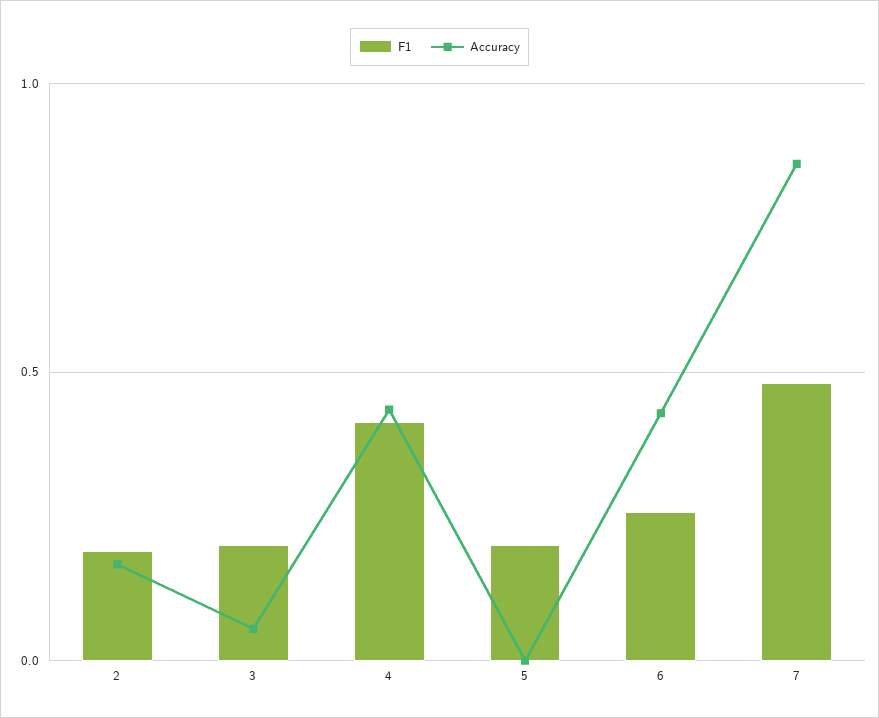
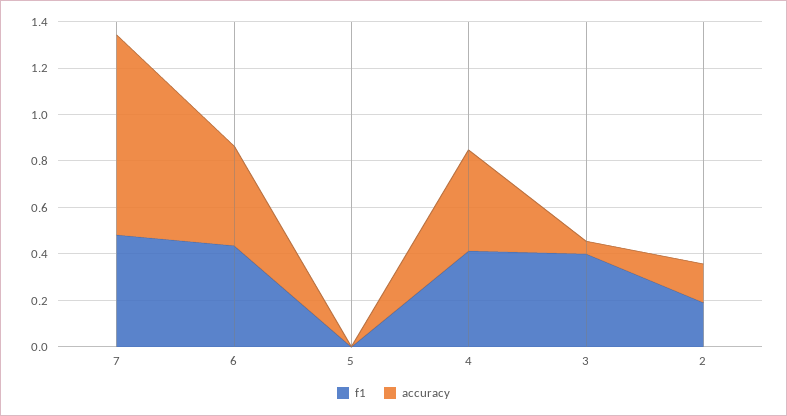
F1, 3: 0.2 -> 0.4
F1, 5: 0.2 -> 0
F1, 6: 0.25 -> 0.45

